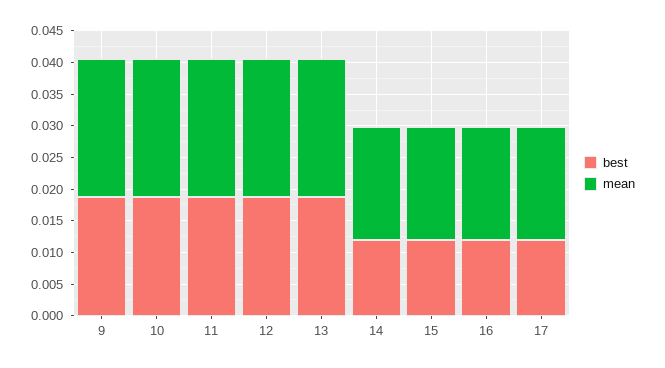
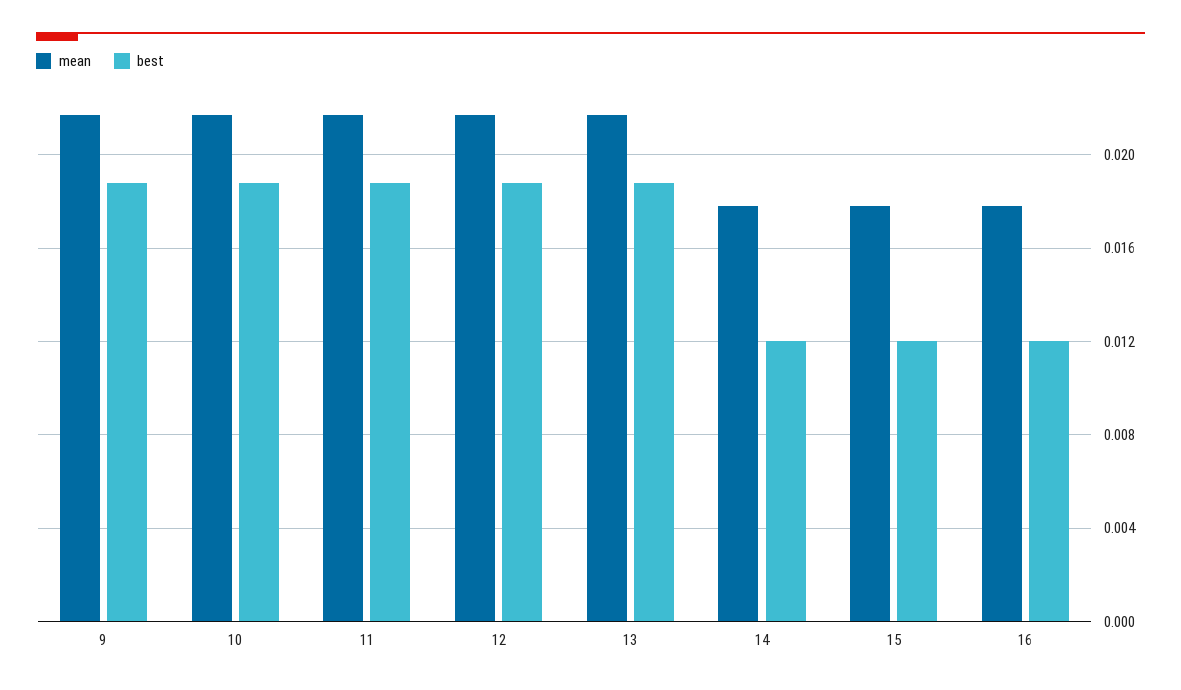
best, 17: 0.0125 -> none
mean, 17: 0.0175 -> none

